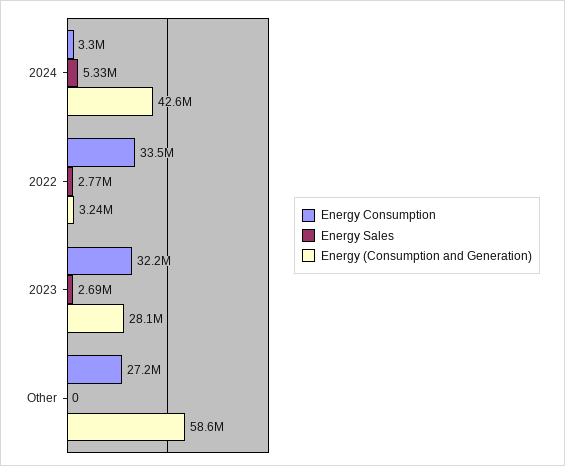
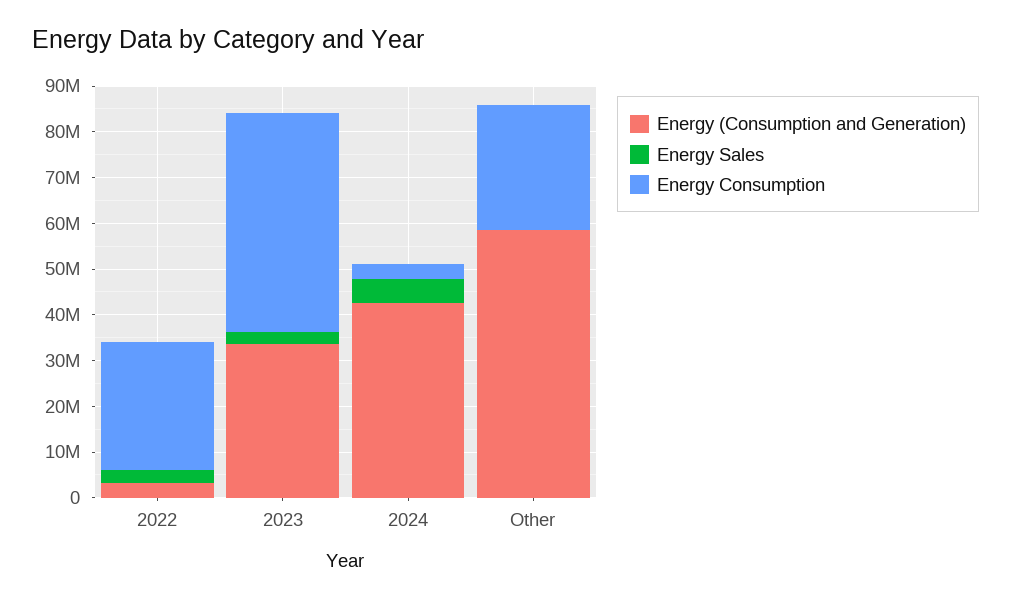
Energy Consumption, 2022: 33500000 -> 28000000
Energy Consumption, 2023: 32200000 -> 48000000
Energy (Consumption and Generation), 2023: 28100000 -> 34000000

